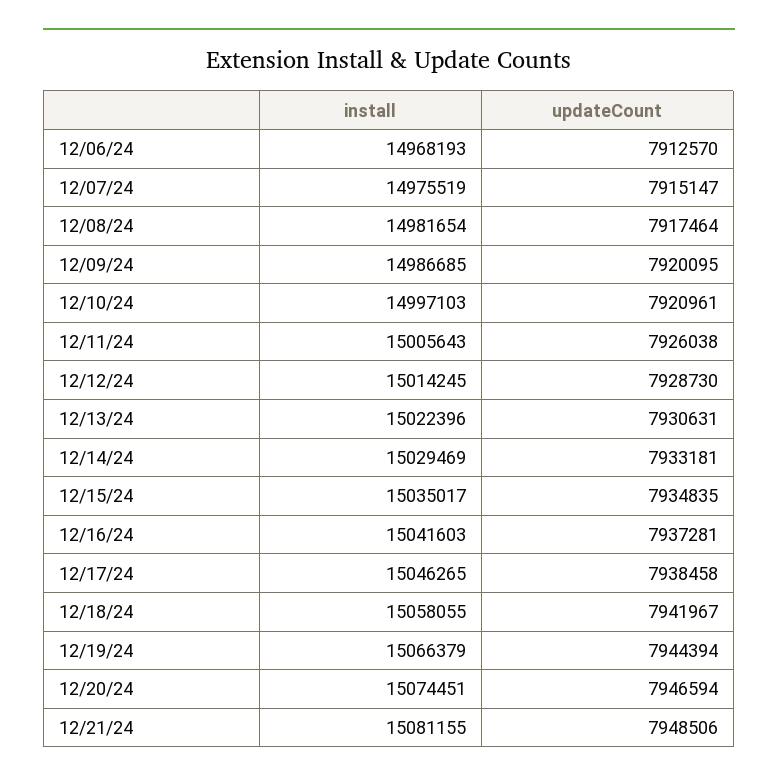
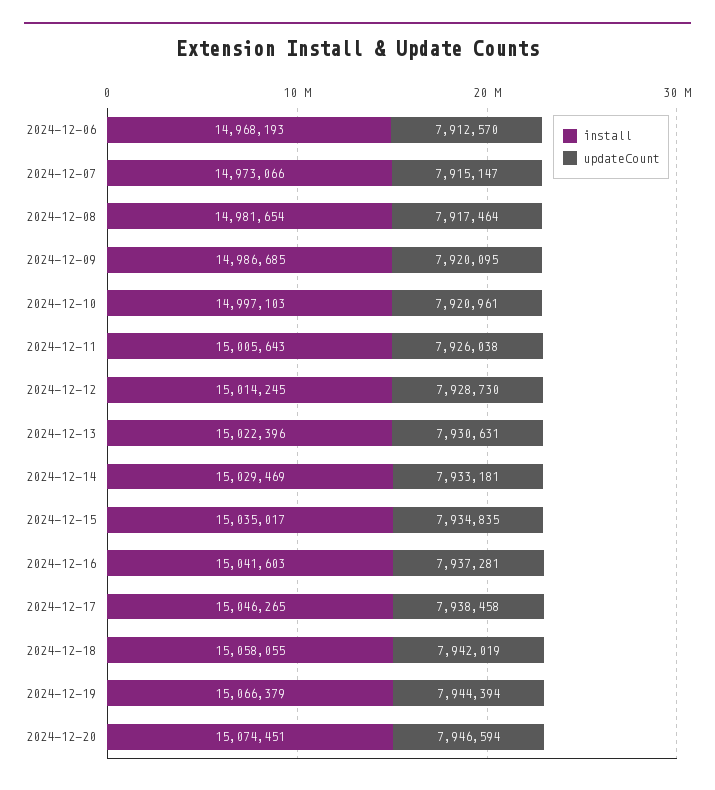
install, 12/07/24: 14975519 -> 14973066
updateCount, 12/18/24: 7941967 -> 7942019
install, 12/21/24: 15081155 -> none
updateCount, 12/21/24: 7948506 -> none

